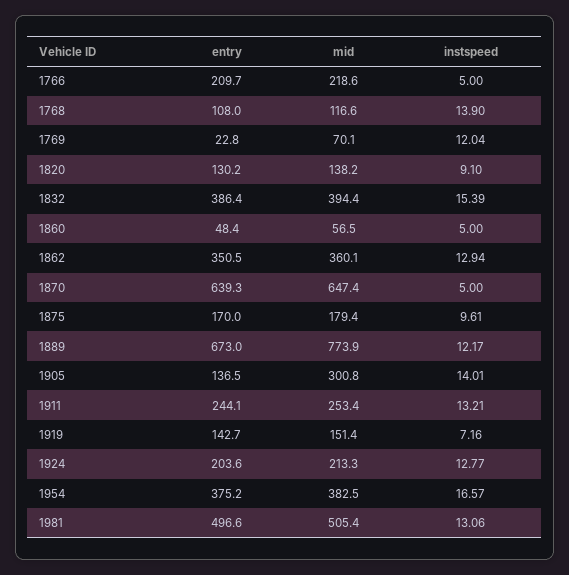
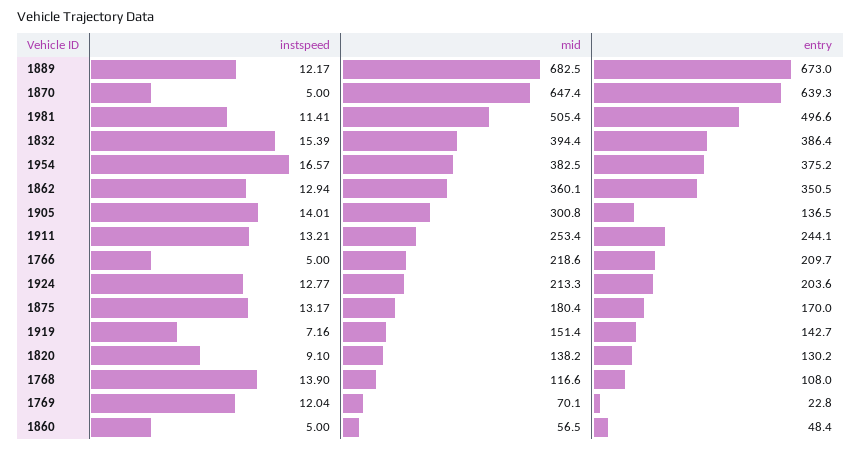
mid, 1875: 179.4 -> 180.4
instspeed, 1875: 9.61 -> 13.17
mid, 1889: 773.9 -> 682.5
instspeed, 1981: 13.06 -> 11.41

